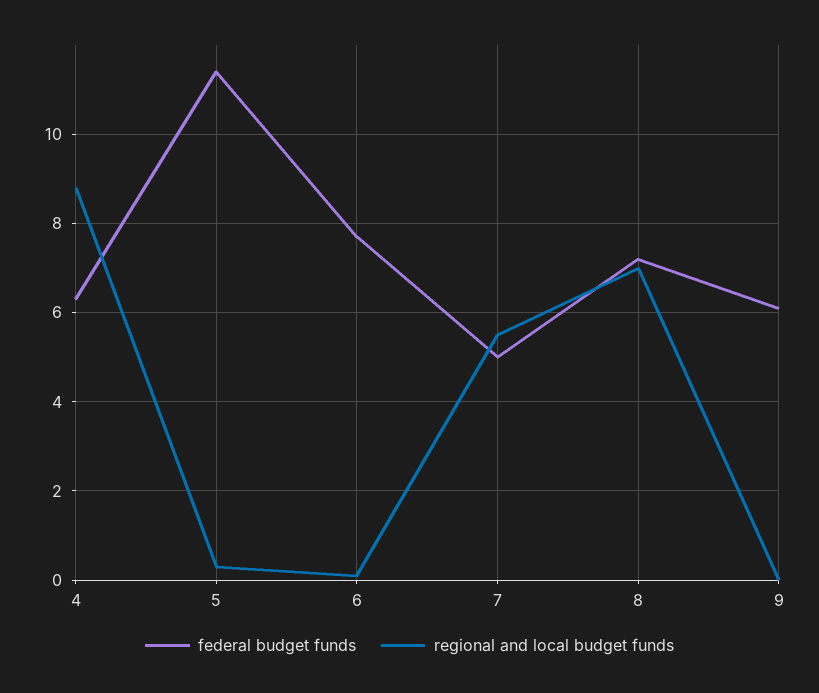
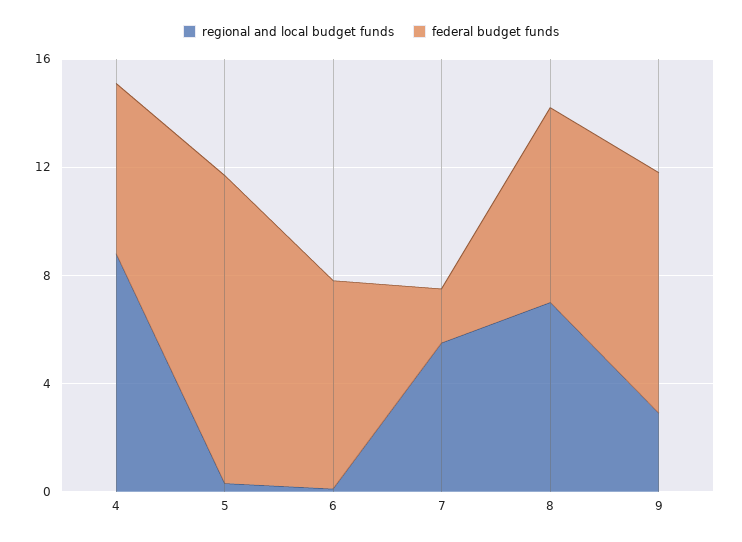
federal budget funds, 7: 5 -> 2
federal budget funds, 9: 6 -> 9
regional and local budget funds, 9: 0 -> 3

